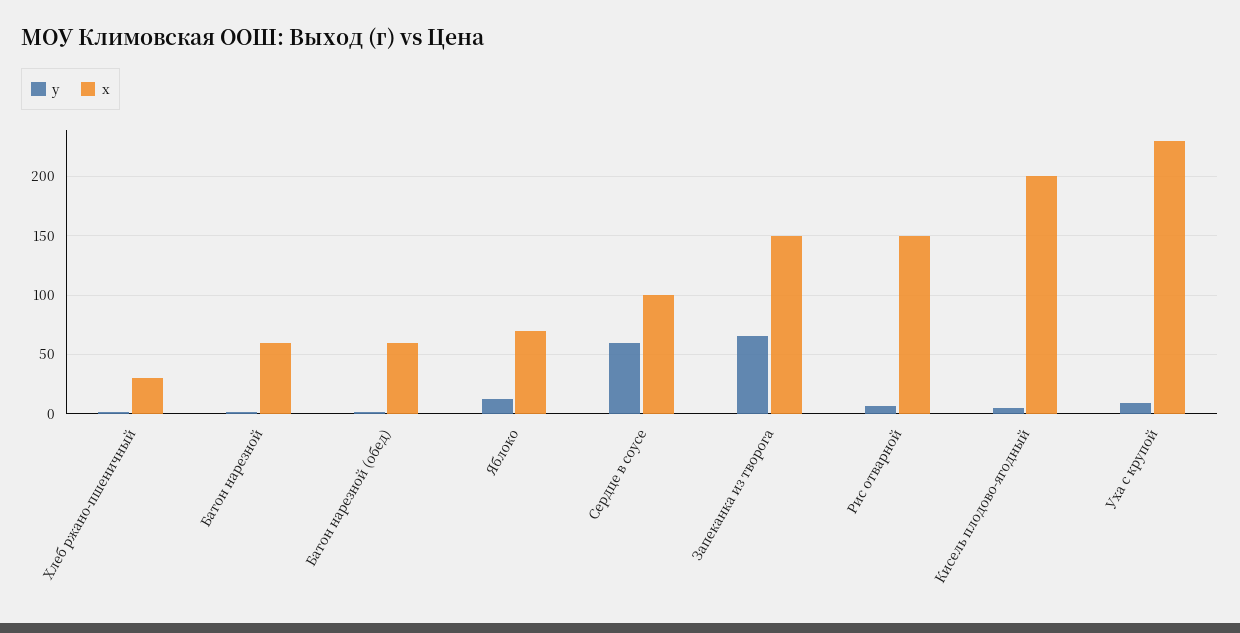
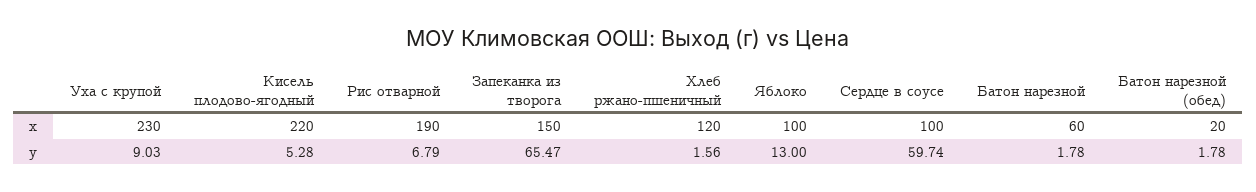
x, Хлеб ржано-пшеничный: 30 -> 120
x, Батон нарезной (обед): 60 -> 20
x, Яблоко: 70 -> 100
x, Рис отварной: 150 -> 190
x, Кисель плодово-ягодный: 200 -> 220

